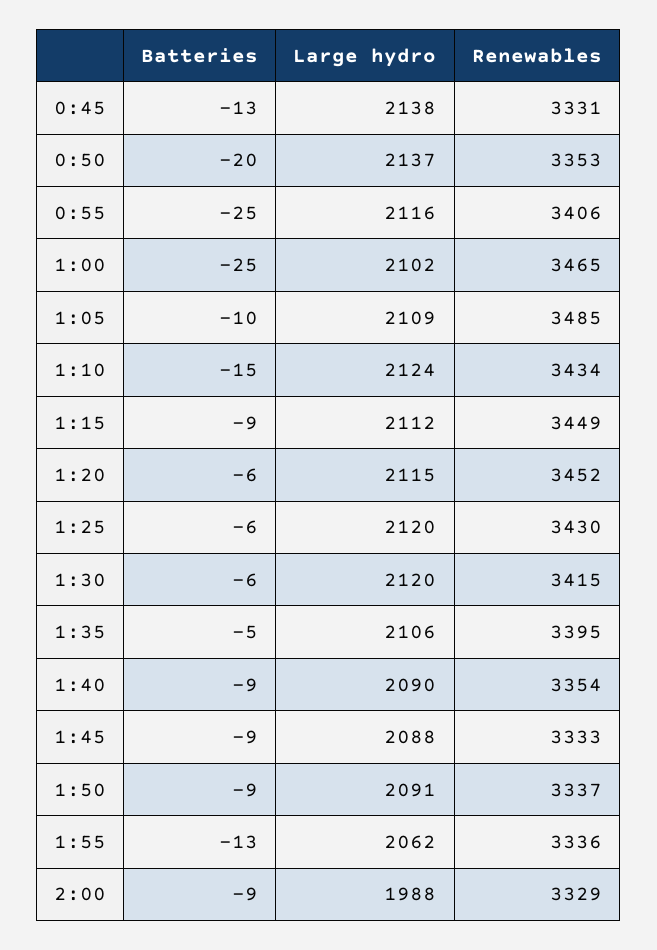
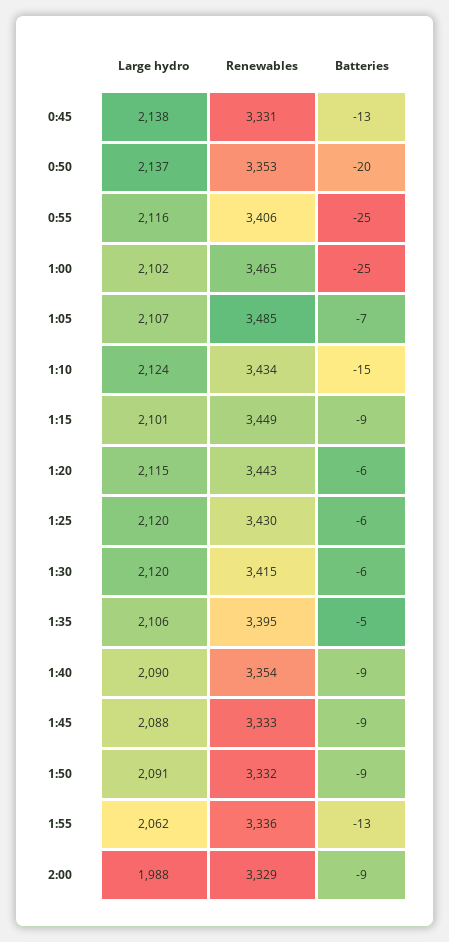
Batteries, 1:05: -10 -> -7
Large hydro, 1:05: 2109 -> 2107
Large hydro, 1:15: 2112 -> 2101
Renewables, 1:20: 3452 -> 3443
Renewables, 1:50: 3337 -> 3332

